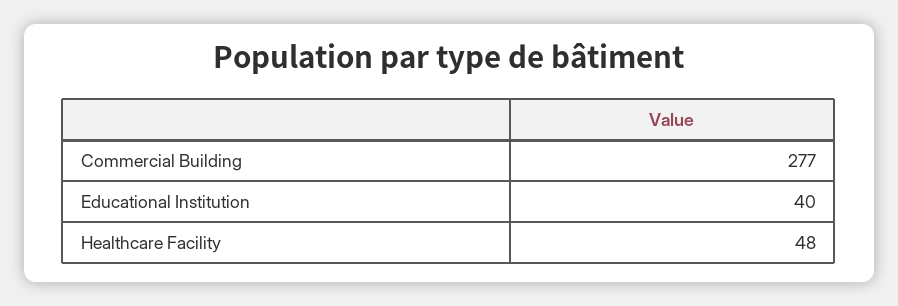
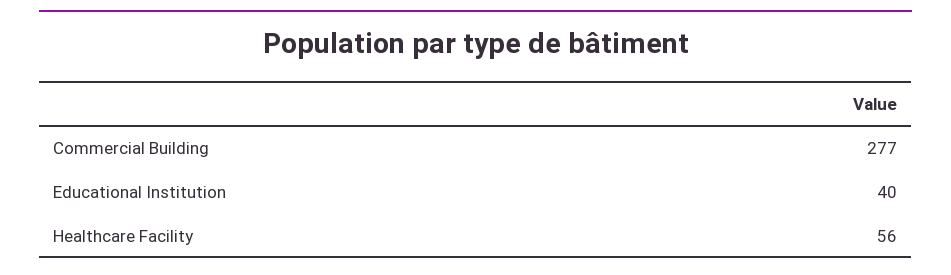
Healthcare Facility: 48 -> 56

